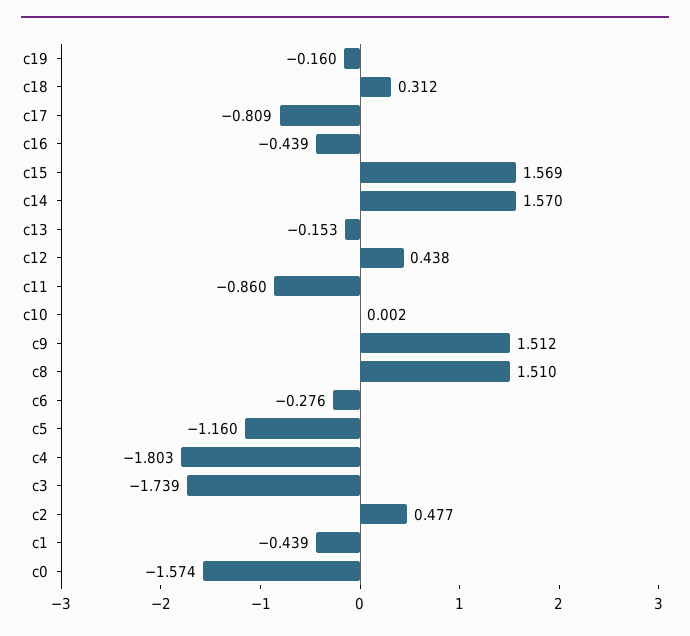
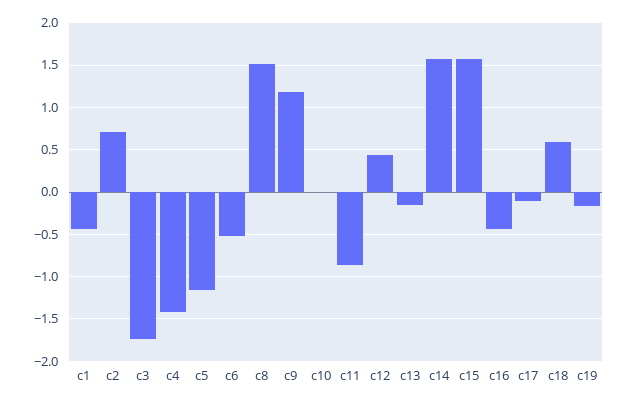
c18: 0.312 -> 0.6
c17: -0.809 -> -0.1
c9: 1.512 -> 1.2
c6: -0.276 -> -0.5
c4: -1.803 -> -1.4
c2: 0.477 -> 0.7
c0: -1.574 -> none

